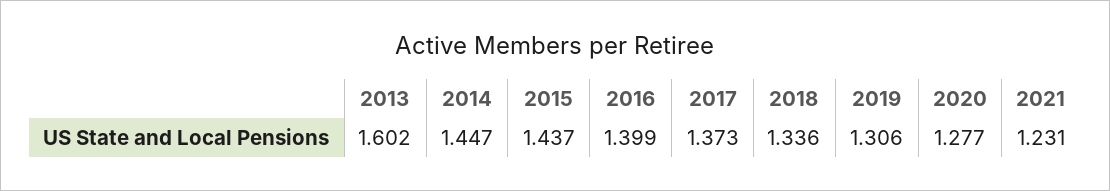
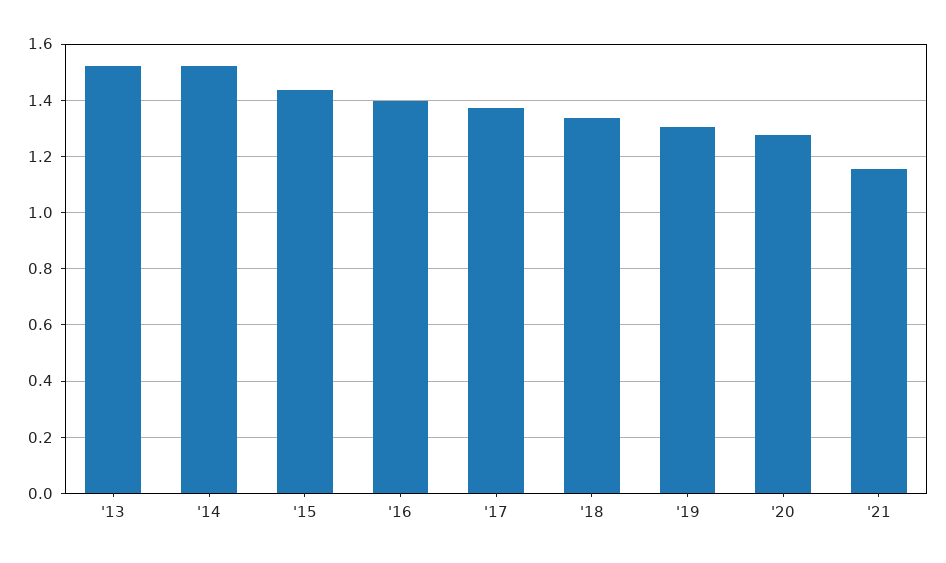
2013: 1.602 -> 1.525
2014: 1.447 -> 1.525
2021: 1.231 -> 1.15

